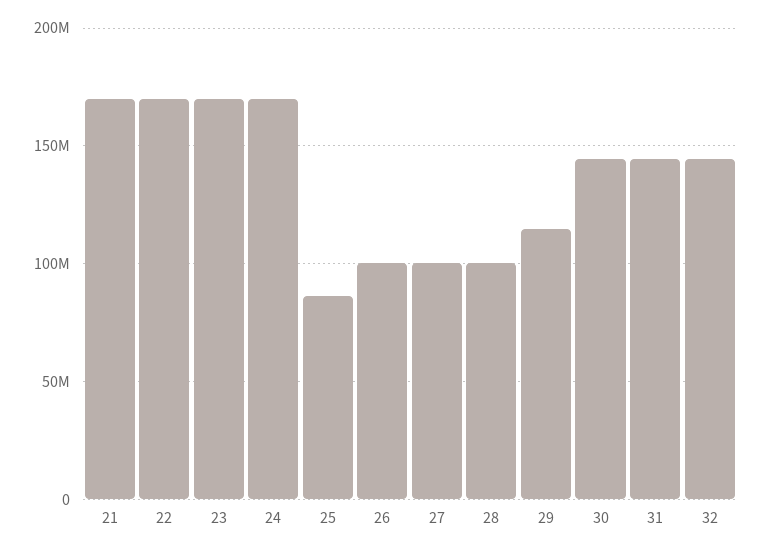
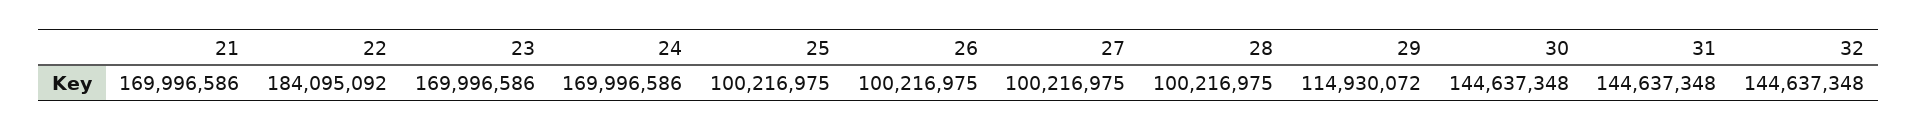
22: 170000000 -> 184095092
25: 85000000 -> 100216975

